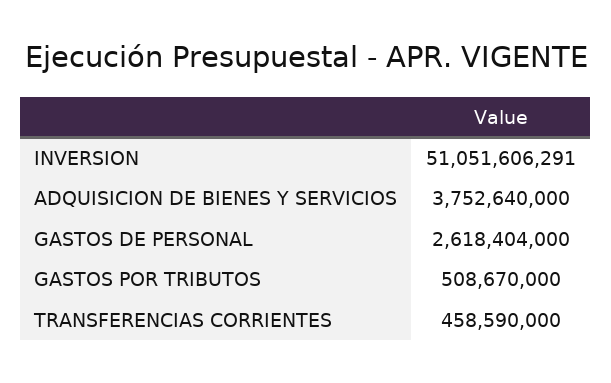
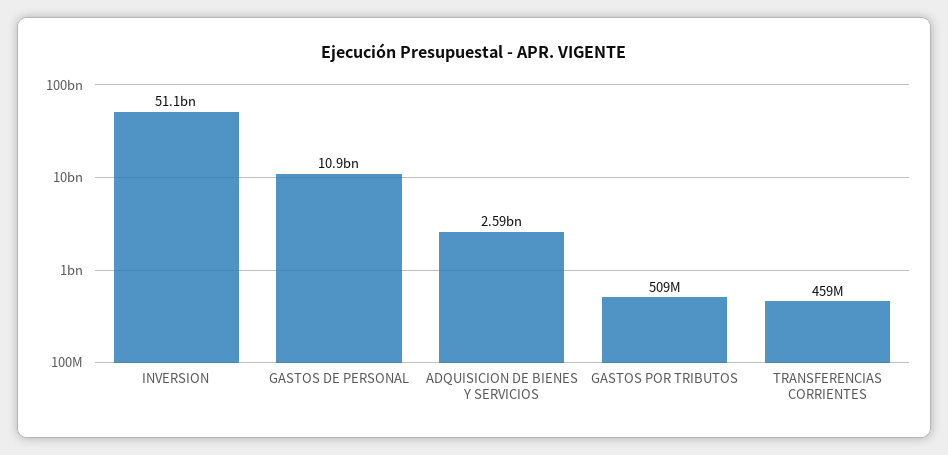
ADQUISICION DE BIENES Y SERVICIOS: 3752640000 -> 2590000000
GASTOS DE PERSONAL: 2618404000 -> 10900000000

